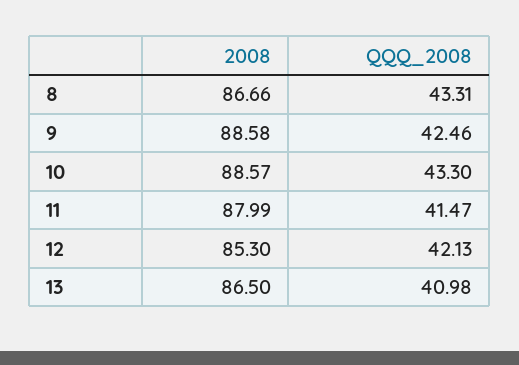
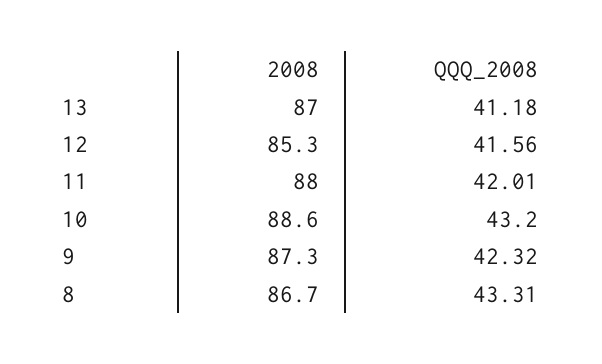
2008, 9: 88.58 -> 87.3
QQQ_2008, 9: 42.46 -> 42.32
QQQ_2008, 10: 43.3 -> 43.2
QQQ_2008, 11: 41.47 -> 42.01
QQQ_2008, 12: 42.13 -> 41.56
2008, 13: 86.5 -> 87
QQQ_2008, 13: 40.98 -> 41.18

